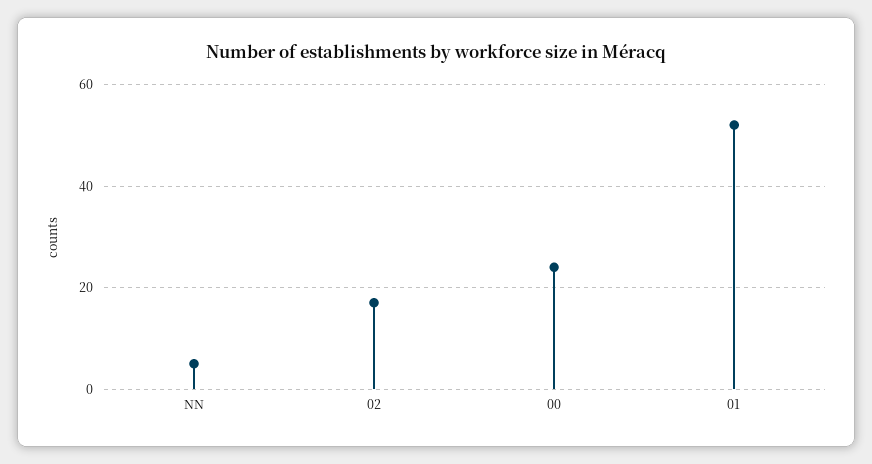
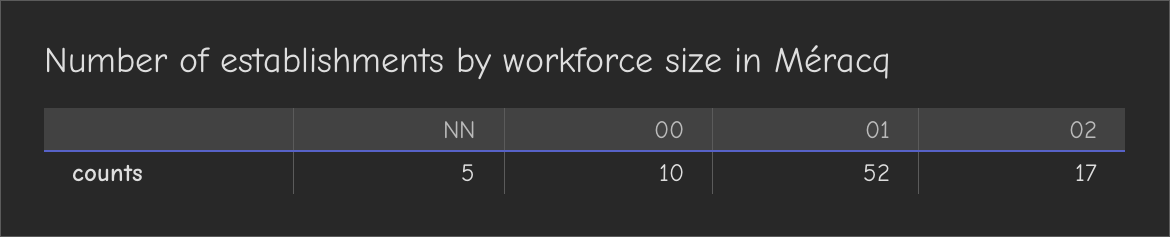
00: 25 -> 10

